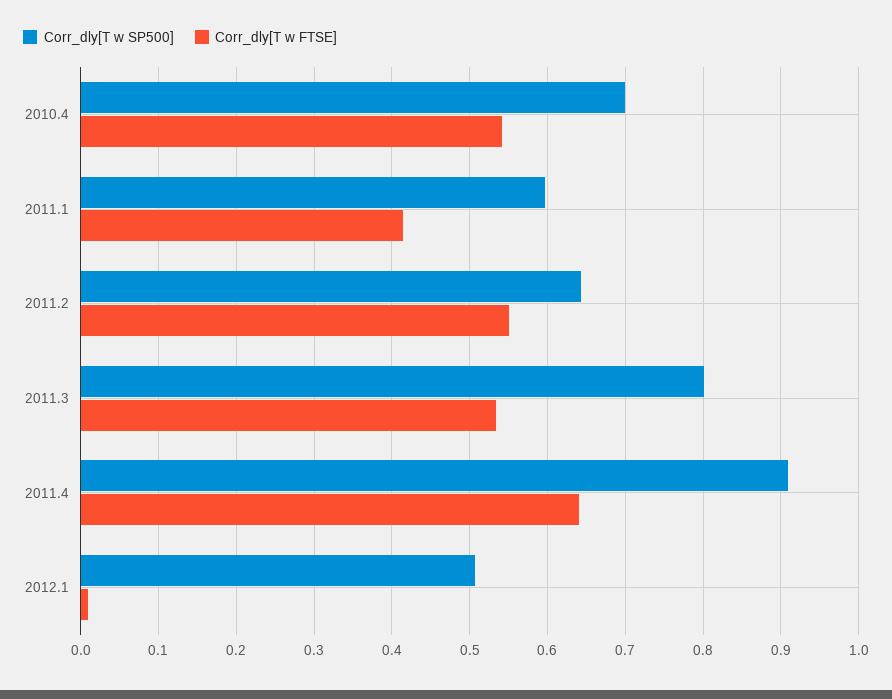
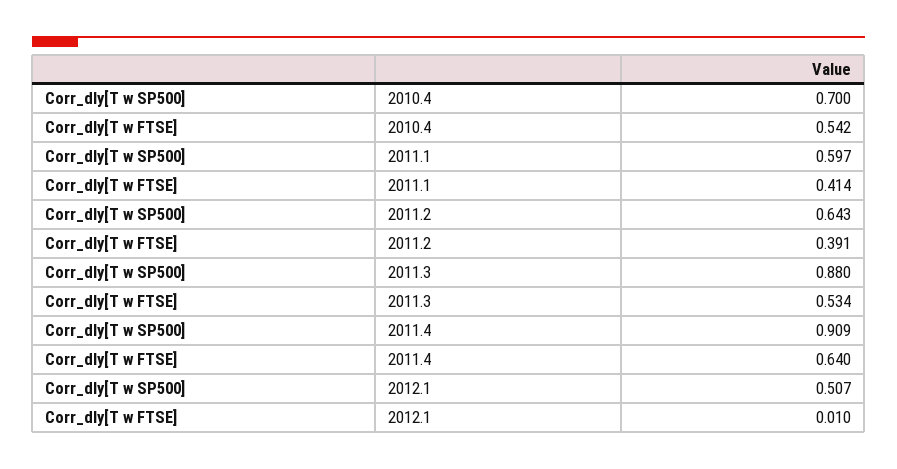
Corr_dly[T w FTSE], 2011.2: 0.55 -> 0.391
Corr_dly[T w SP500], 2011.3: 0.8 -> 0.88

